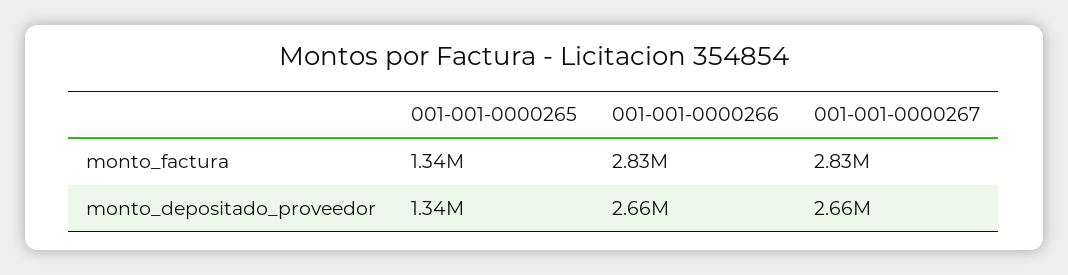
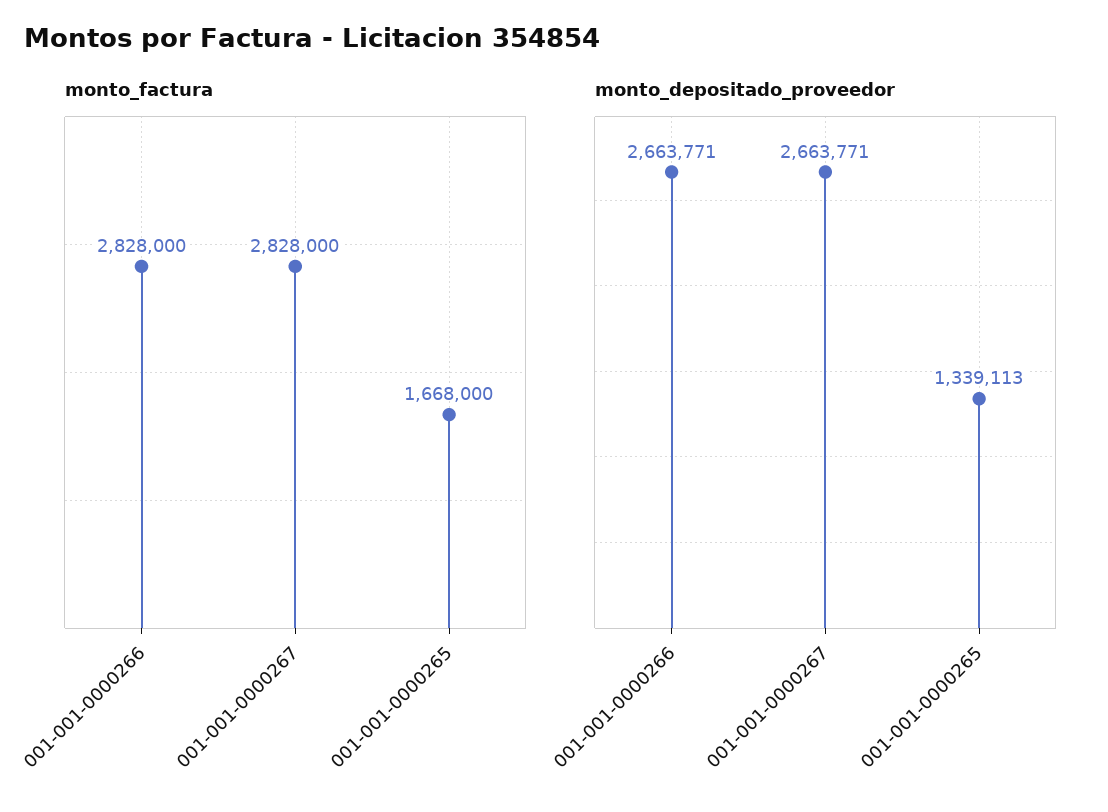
monto_factura, 001-001-0000265: 1340000 -> 1668000

